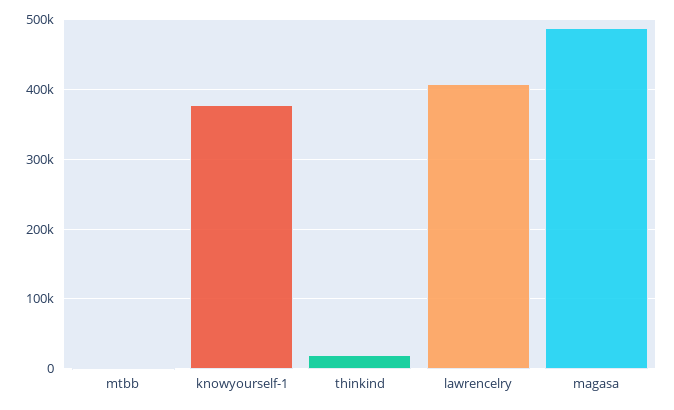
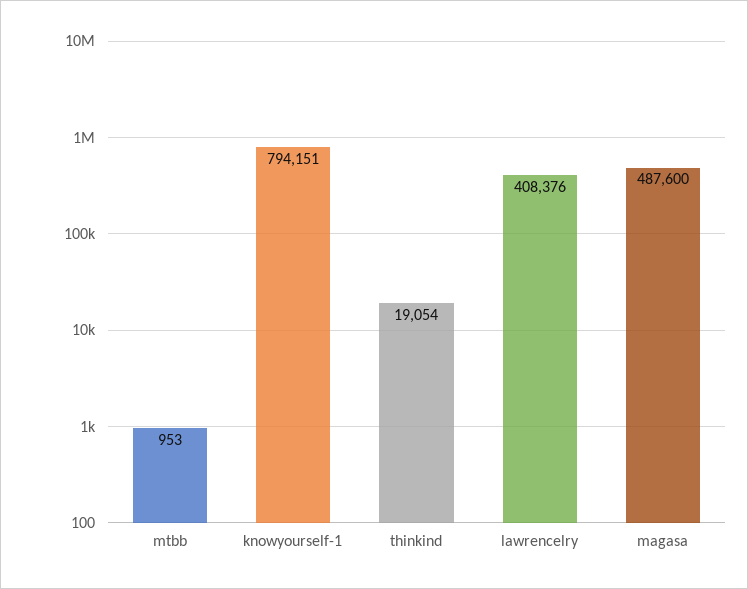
knowyourself-1: 380000 -> 794151

